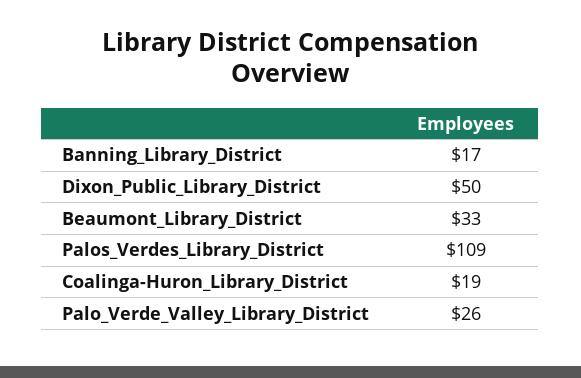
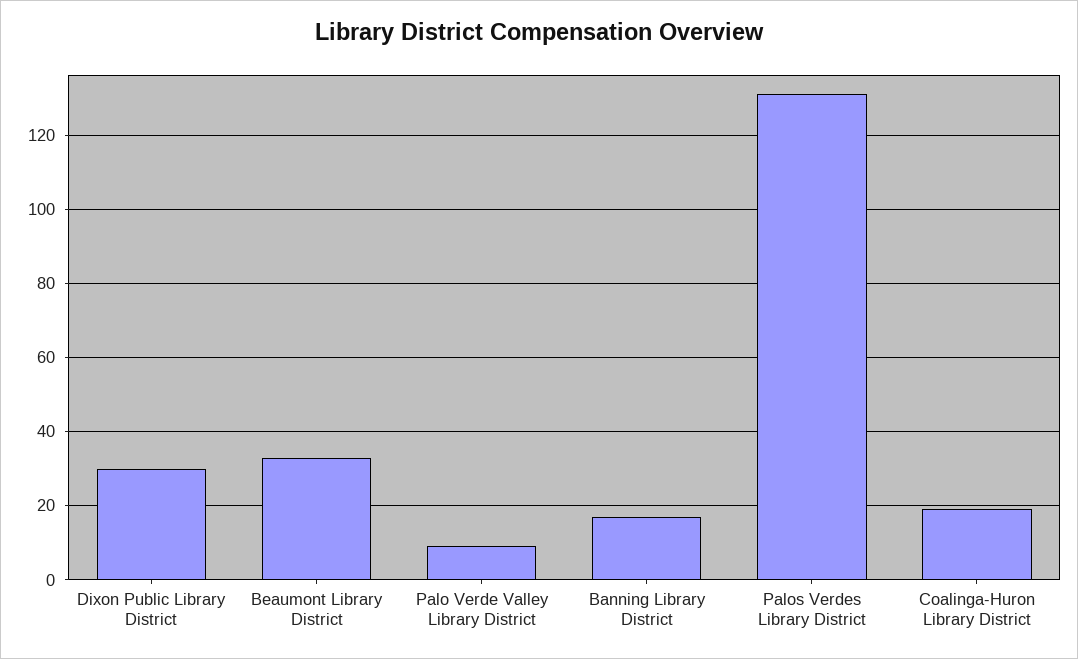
Dixon_Public_Library_District: 50 -> 30
Palos_Verdes_Library_District: 109 -> 130
Palo_Verde_Valley_Library_District: 26 -> 10

